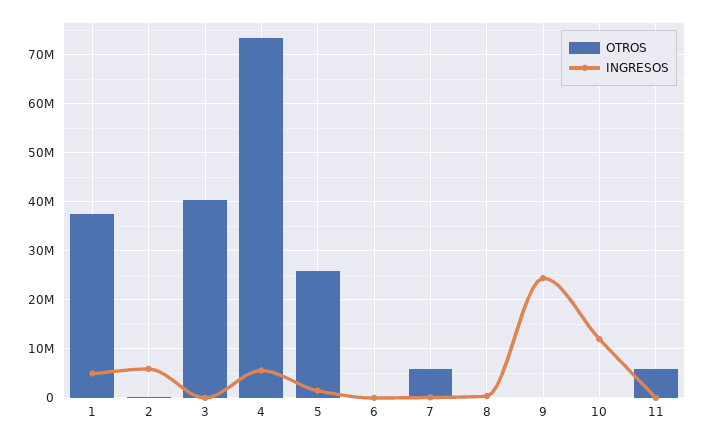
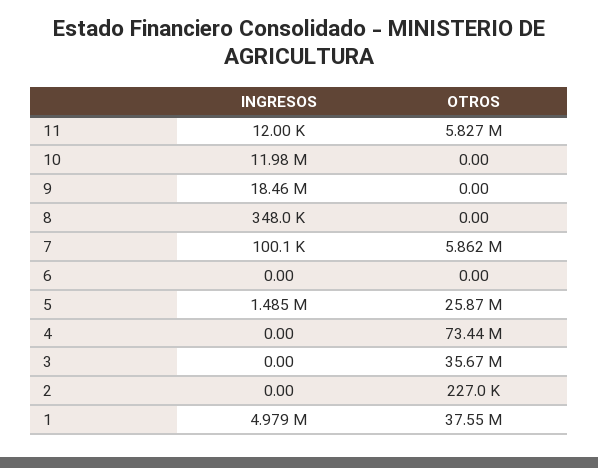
INGRESOS, 2: 6000000 -> 0
OTROS, 3: 40000000 -> 35670000
INGRESOS, 4: 6000000 -> 0
INGRESOS, 9: 24000000 -> 18460000

